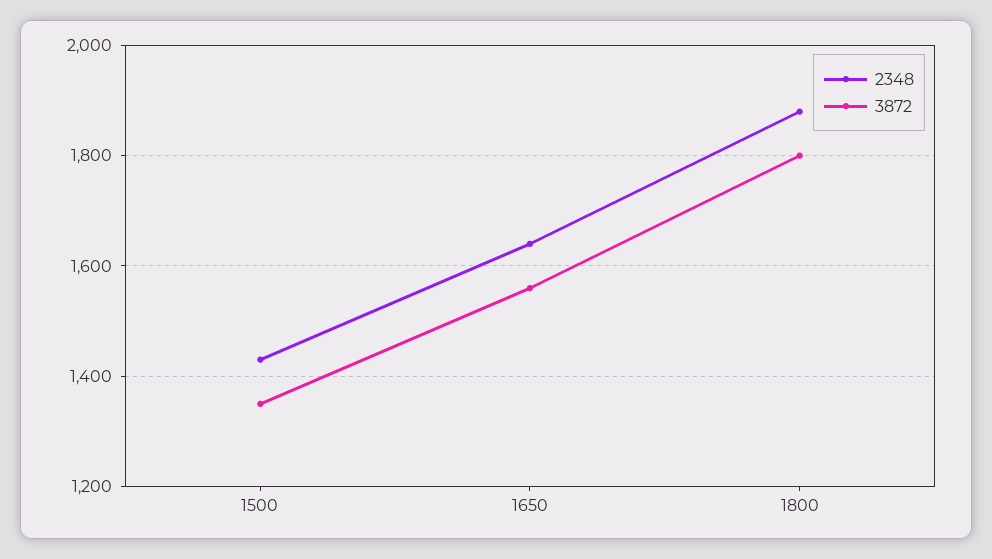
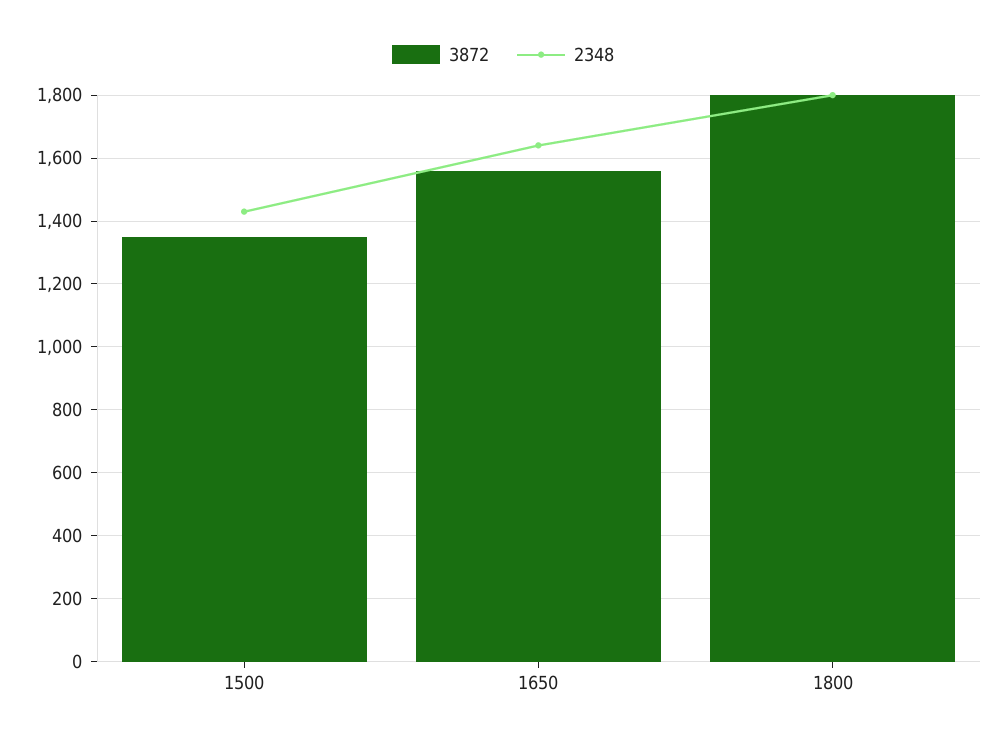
2348, 1800: 1880 -> 1800

